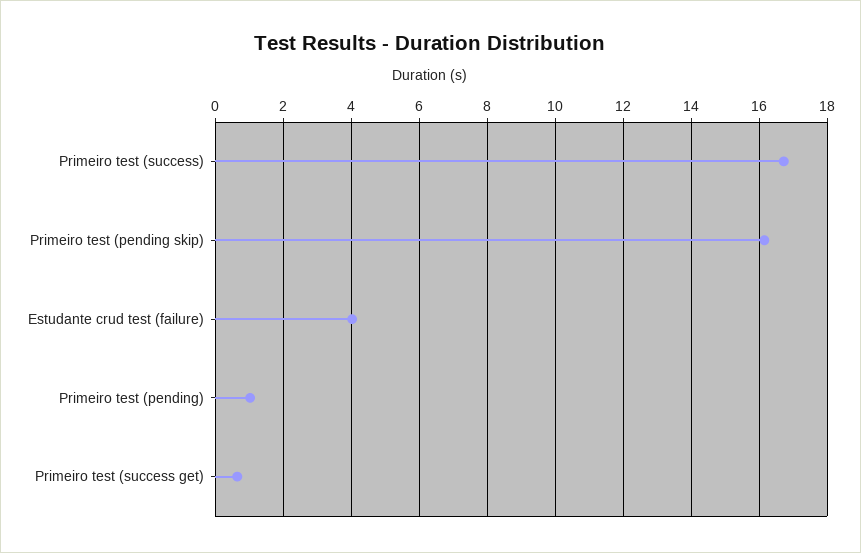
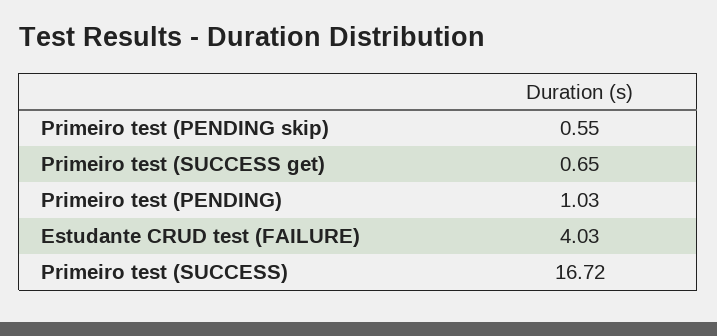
Primeiro test (pending skip): 16.2 -> 0.55

